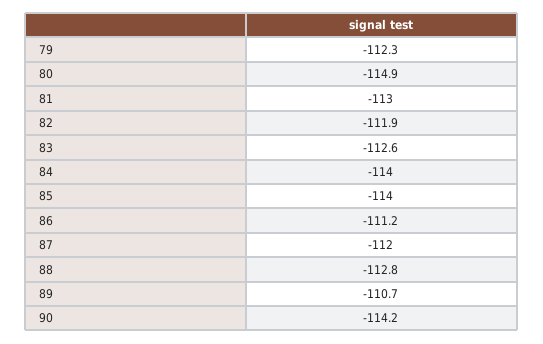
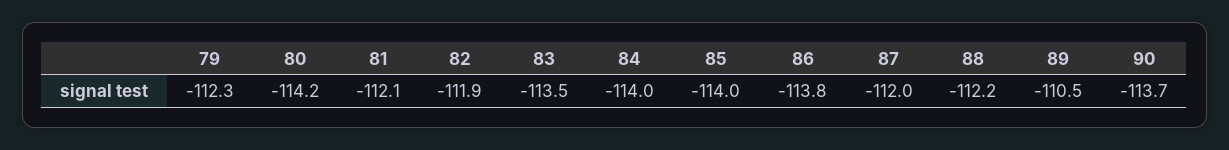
80: -114.9 -> -114.2
81: -113 -> -112.1
83: -112.6 -> -113.5
86: -111.2 -> -113.8
88: -112.8 -> -112.2
89: -110.7 -> -110.5
90: -114.2 -> -113.7

